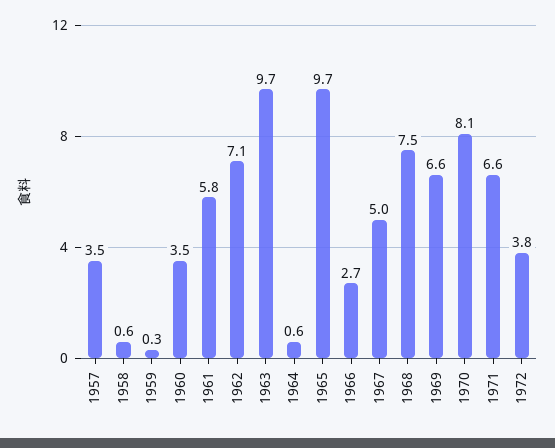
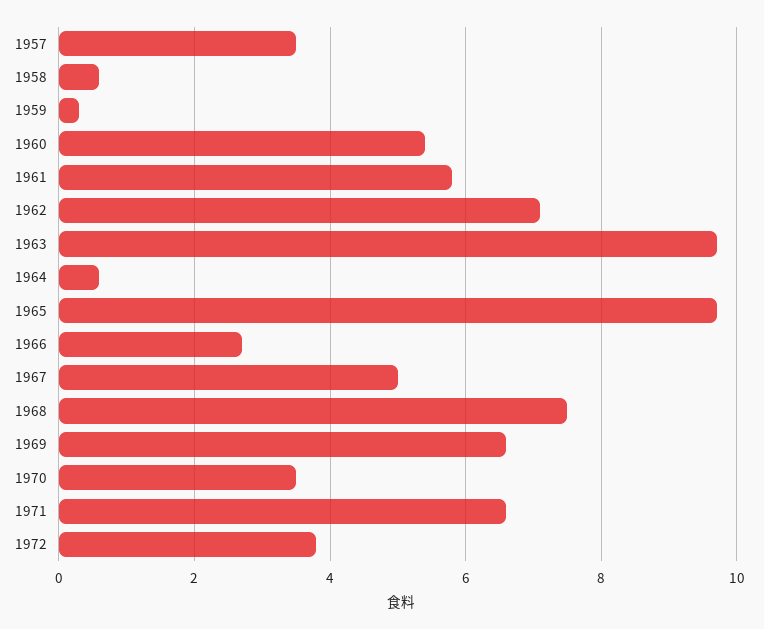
1960: 3.5 -> 5.5
1970: 8.1 -> 3.5

